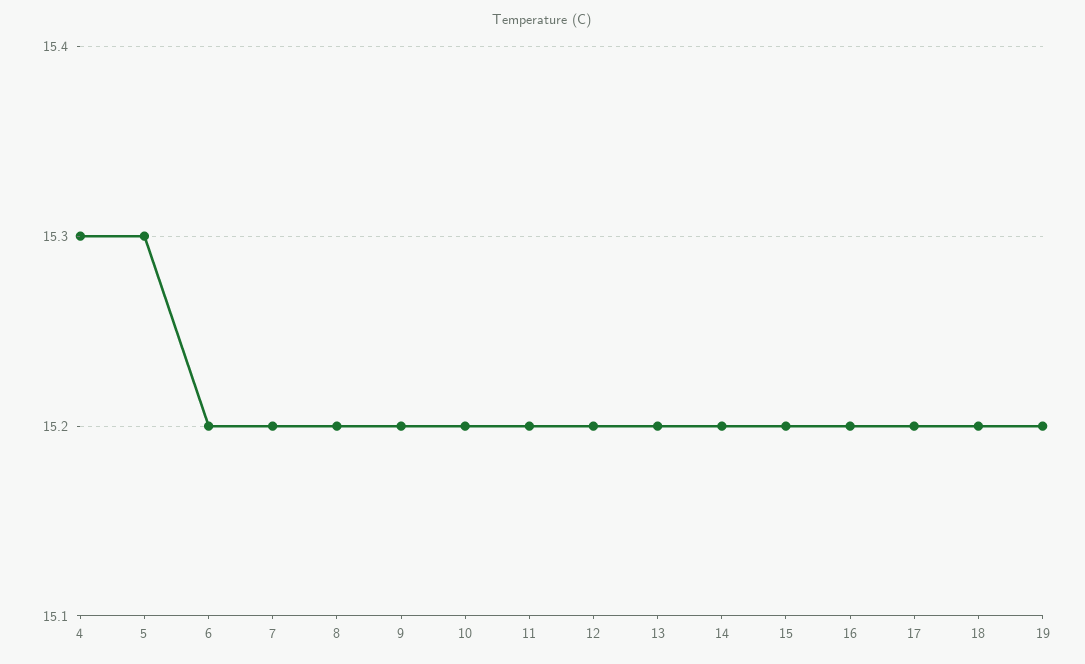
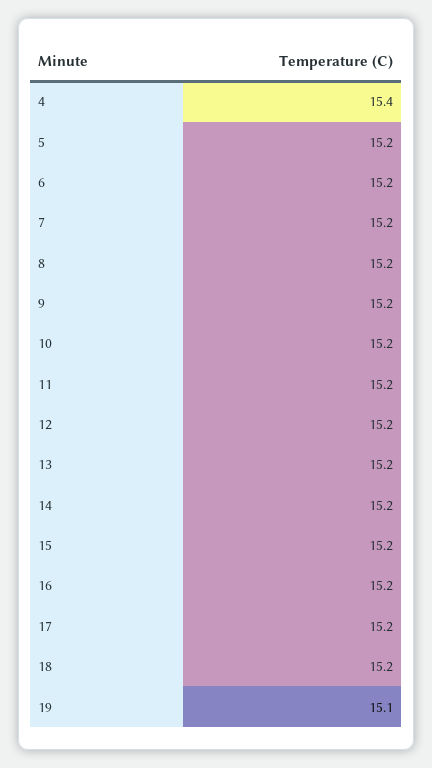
4: 15.3 -> 15.4
5: 15.3 -> 15.2
19: 15.2 -> 15.1

